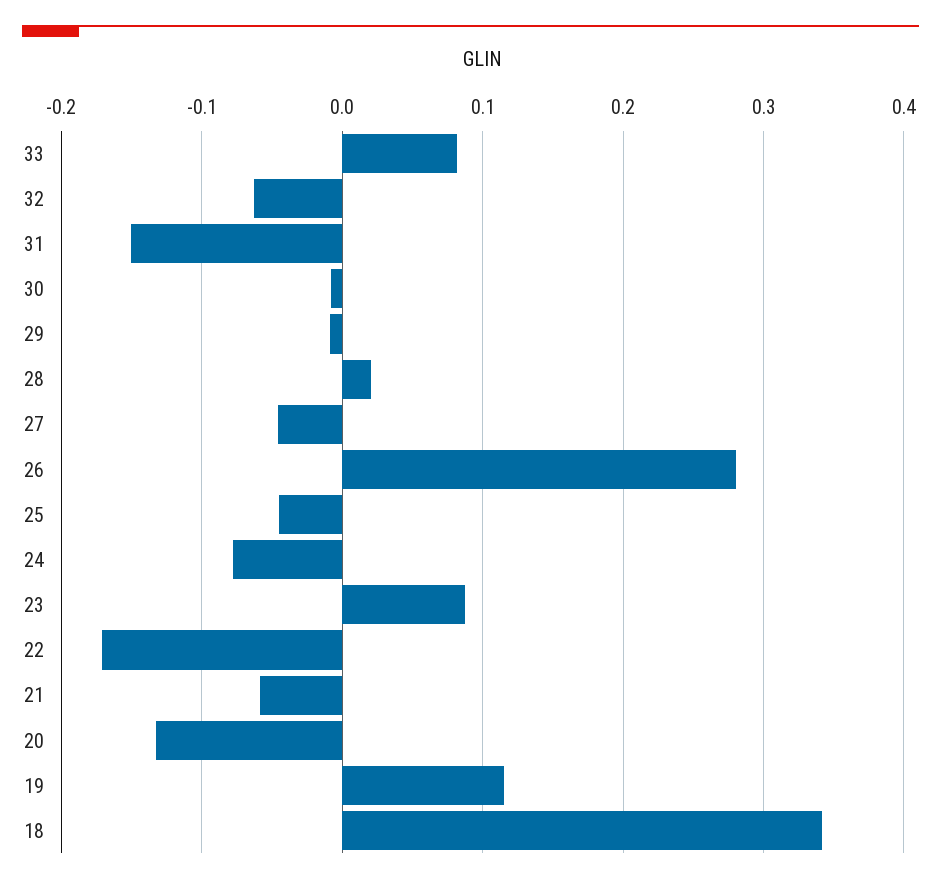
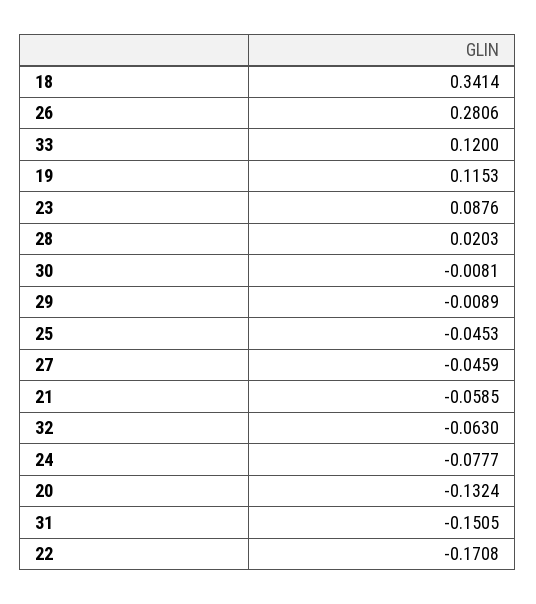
33: 0.08 -> 0.12

